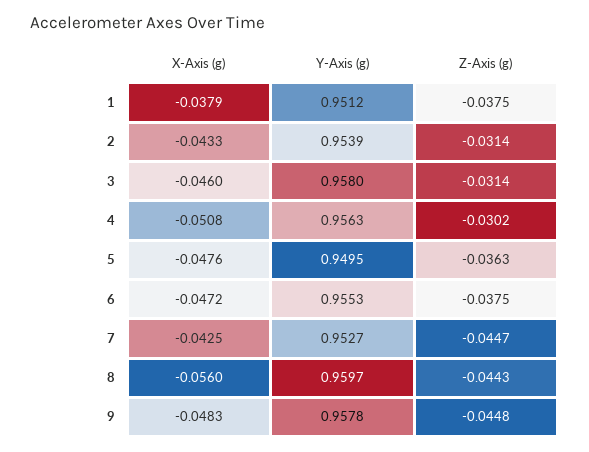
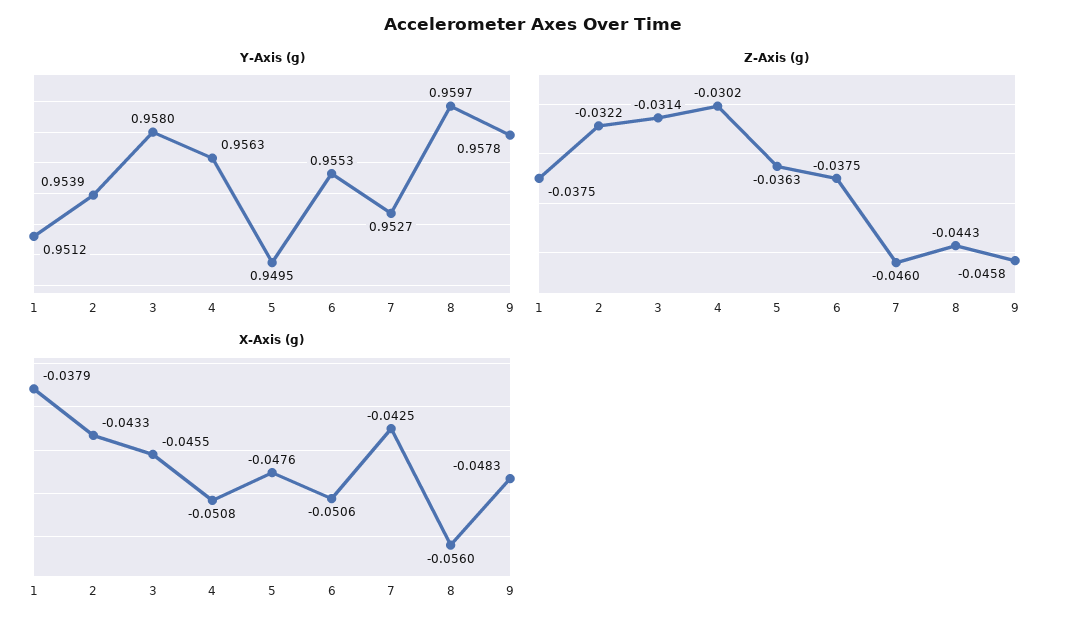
Z-Axis (g), 2: -0.0314 -> -0.0322
X-Axis (g), 3: -0.046 -> -0.0455
X-Axis (g), 6: -0.0472 -> -0.0506
Z-Axis (g), 7: -0.0447 -> -0.046
Z-Axis (g), 9: -0.0448 -> -0.0458

